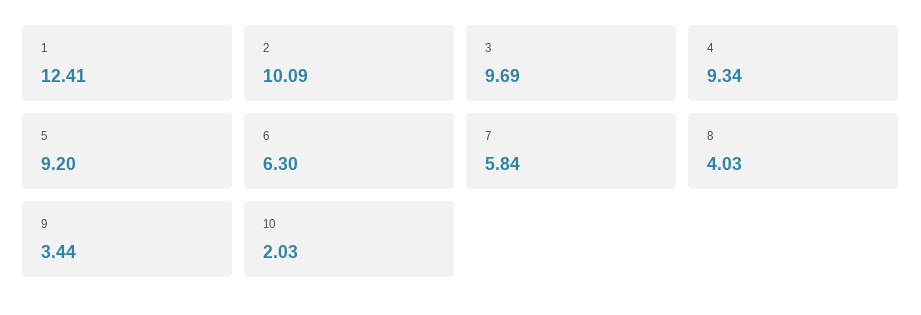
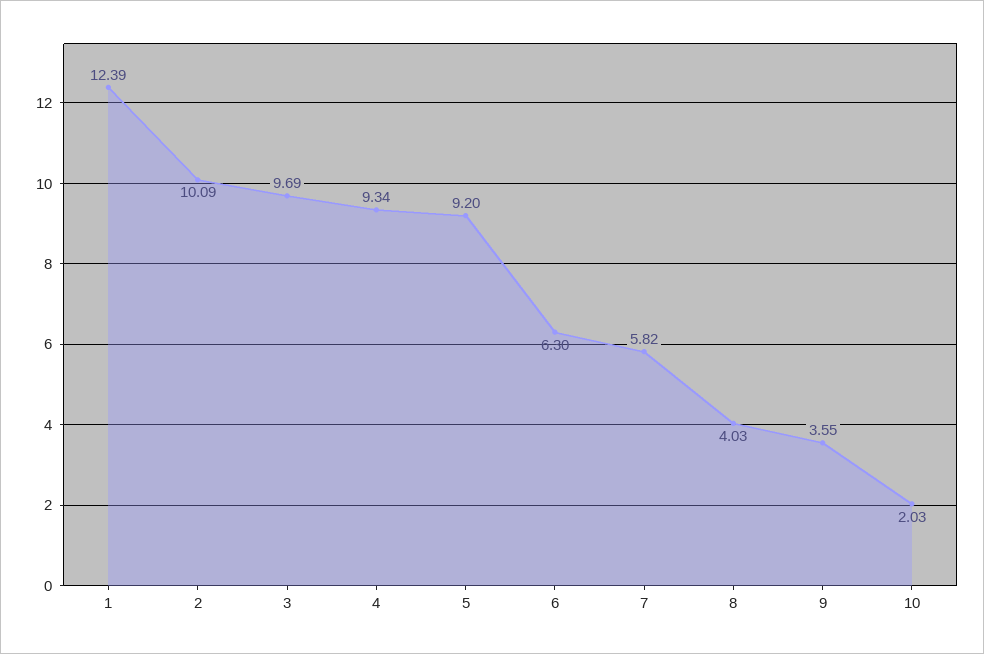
1: 12.41 -> 12.39
7: 5.84 -> 5.82
9: 3.44 -> 3.55

